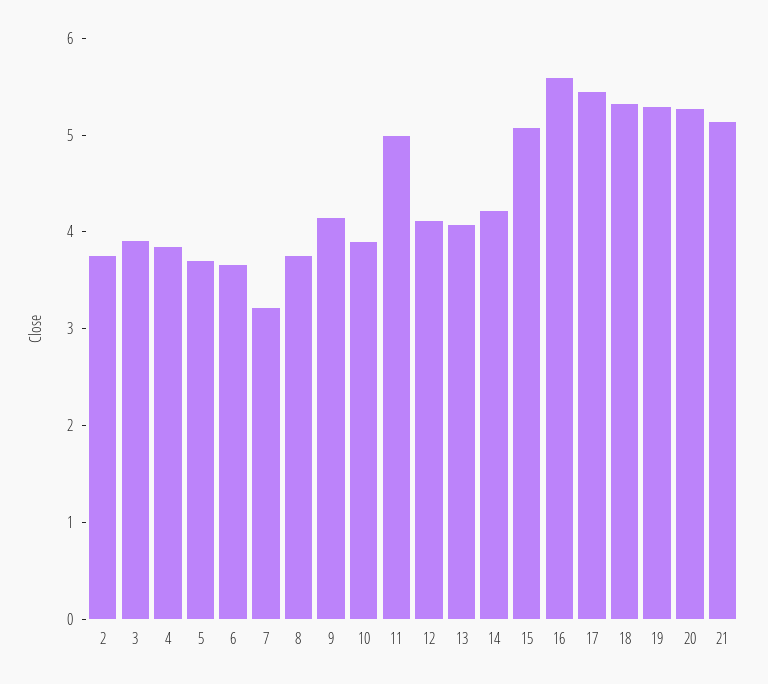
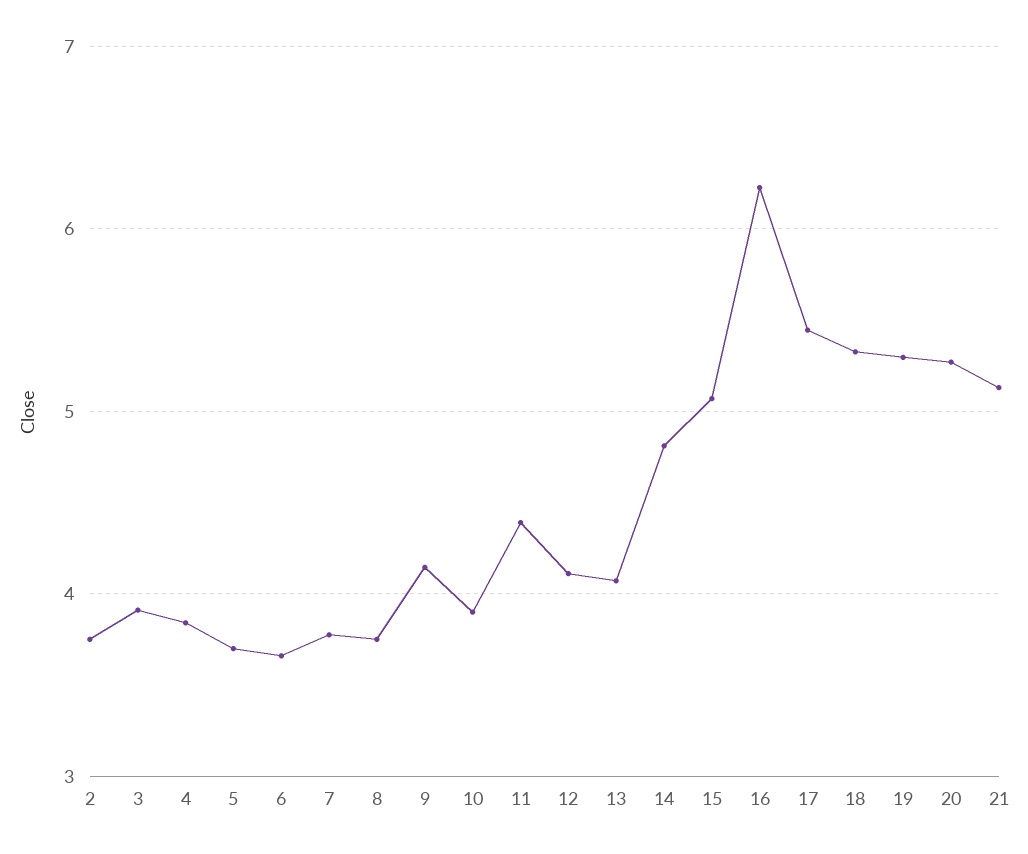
7: 3.2 -> 3.8
11: 5 -> 4.4
14: 4.2 -> 4.8
16: 5.6 -> 6.2

